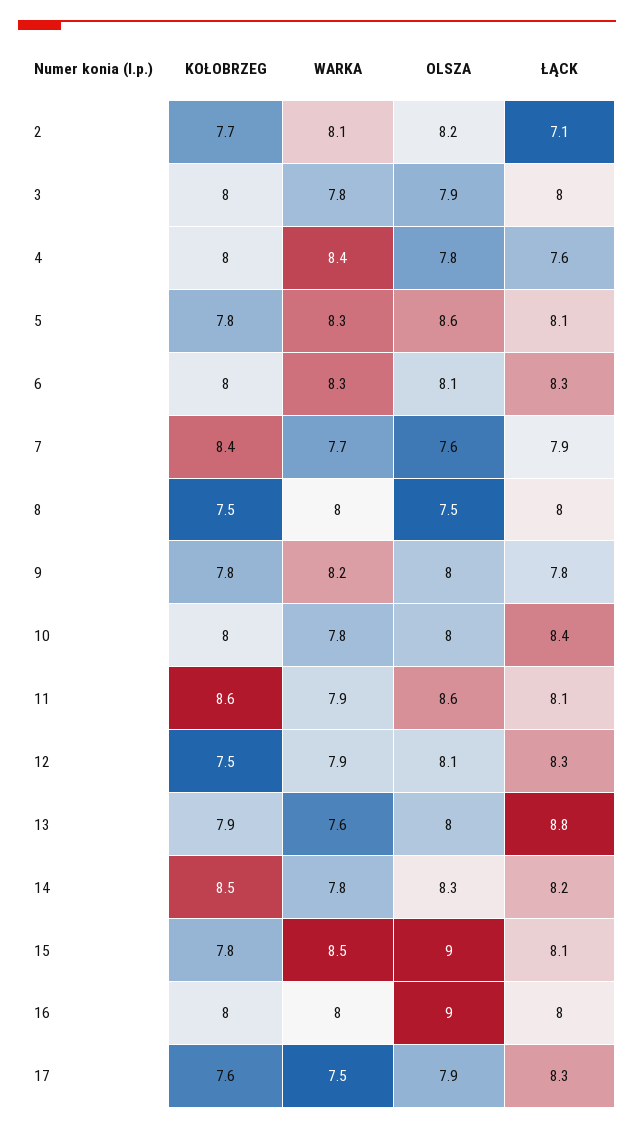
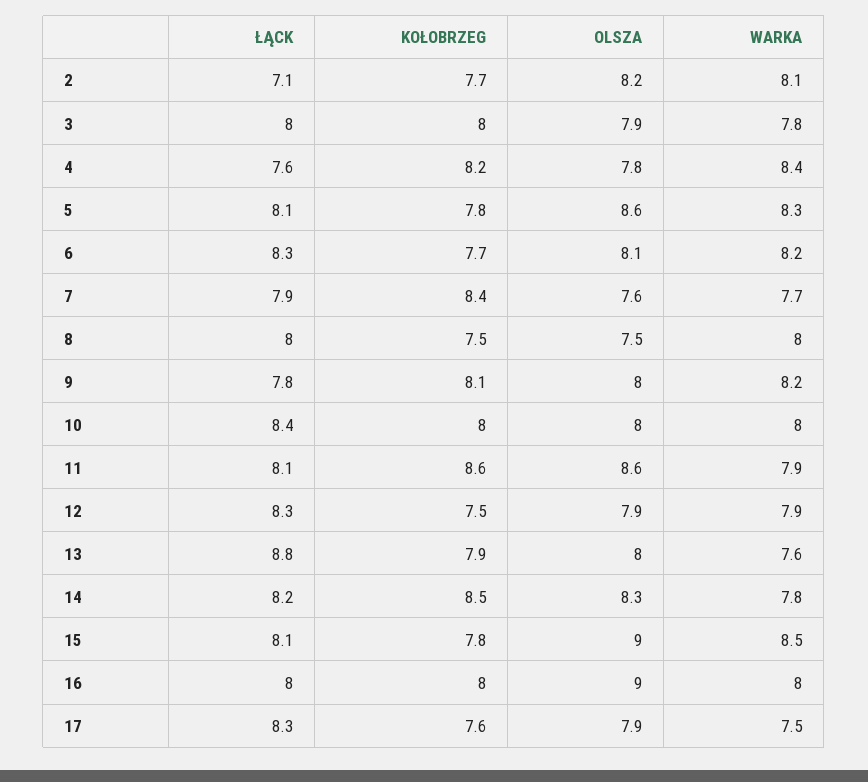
KOŁOBRZEG, 4: 8 -> 8.2
KOŁOBRZEG, 6: 8 -> 7.7
WARKA, 6: 8.3 -> 8.2
KOŁOBRZEG, 9: 7.8 -> 8.1
WARKA, 10: 7.8 -> 8
OLSZA, 12: 8.1 -> 7.9

